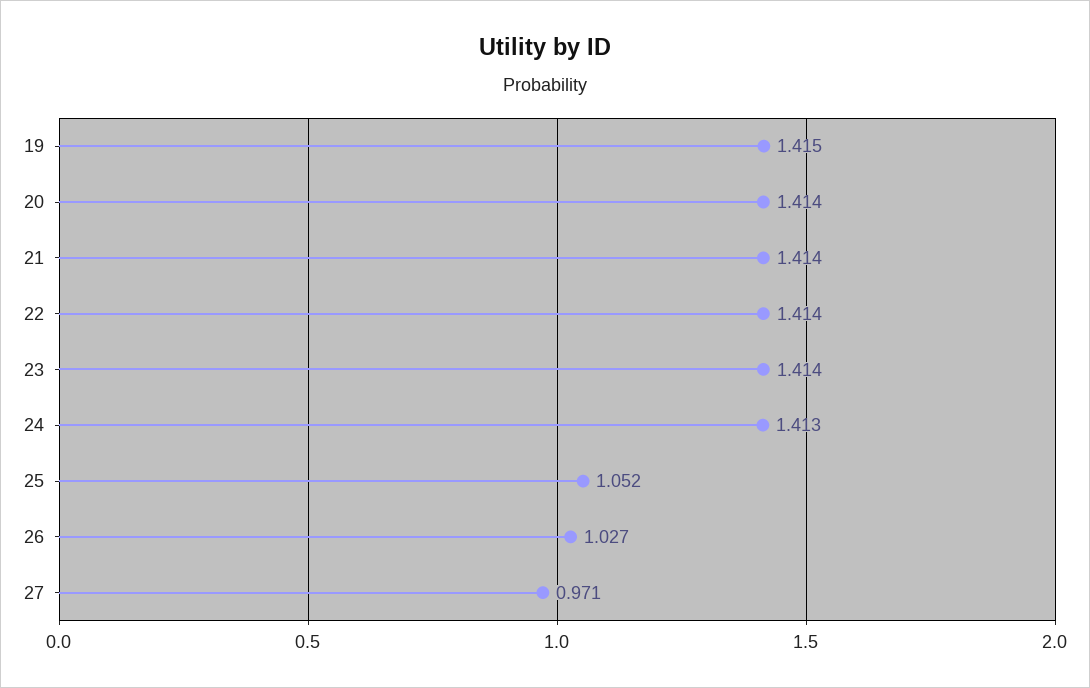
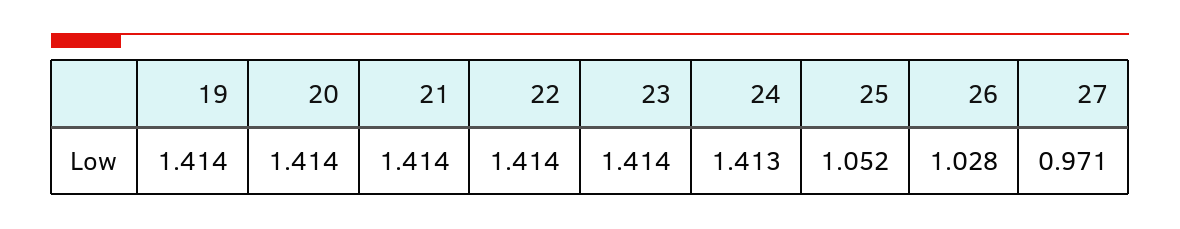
19: 1.415 -> 1.414
26: 1.027 -> 1.028

